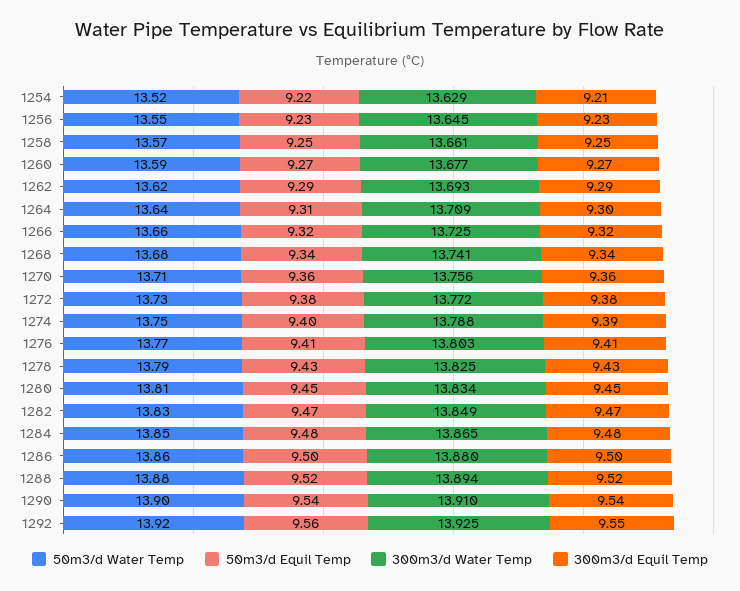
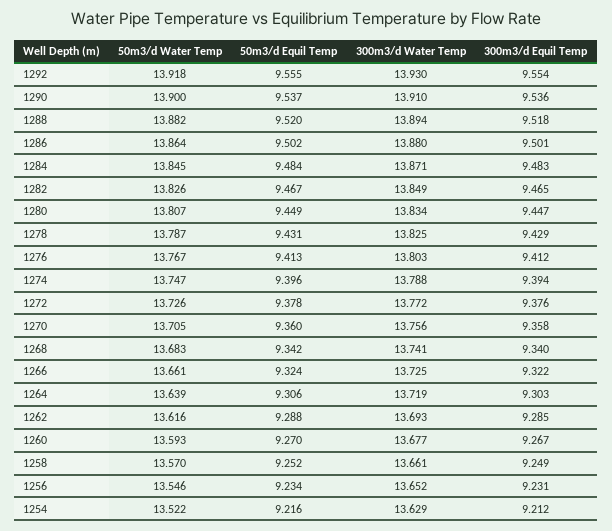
300m3/d Water Temp, 1256: 13.645 -> 13.652
300m3/d Water Temp, 1264: 13.709 -> 13.719
300m3/d Water Temp, 1284: 13.865 -> 13.871
300m3/d Water Temp, 1292: 13.925 -> 13.93

